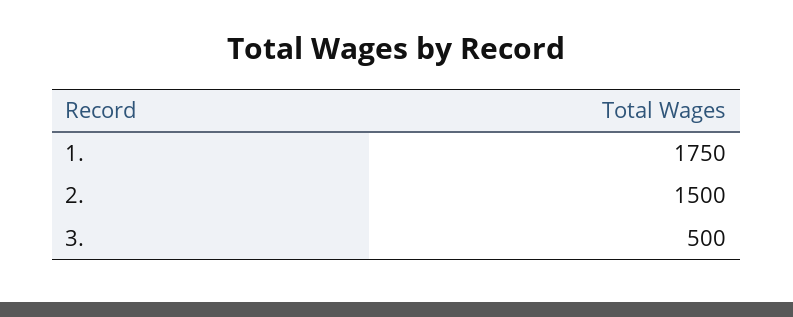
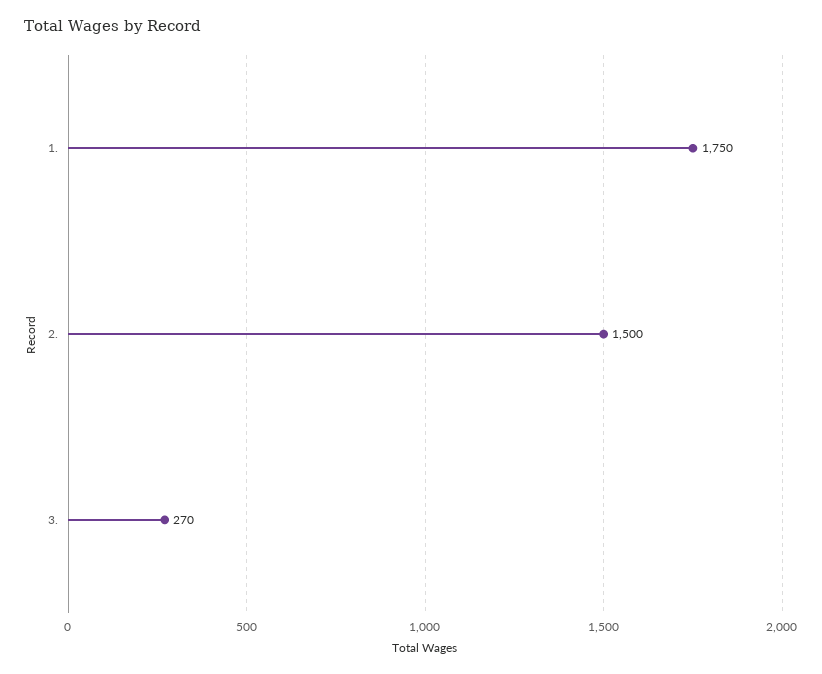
3.: 500 -> 270

